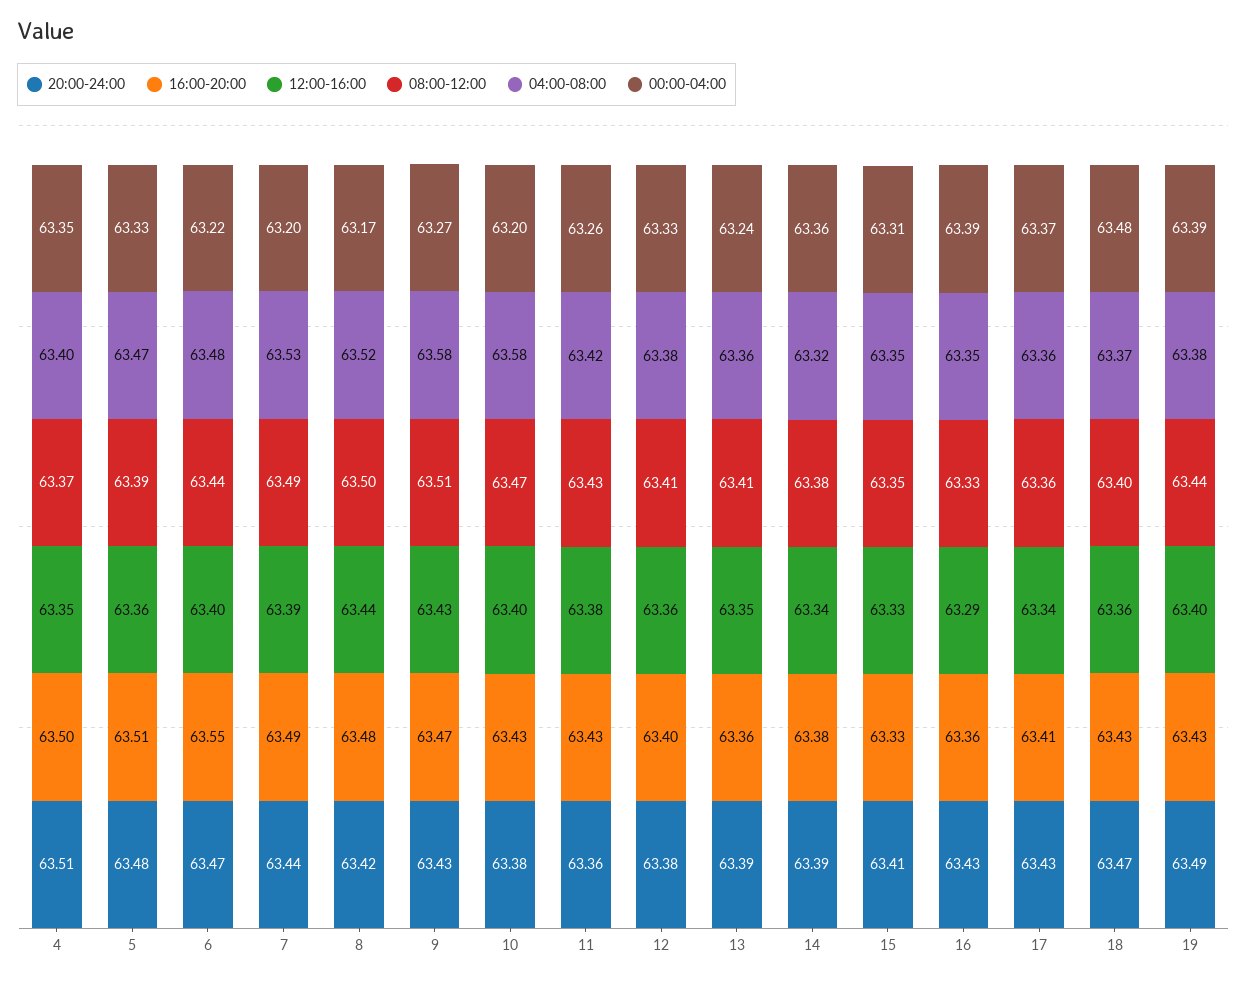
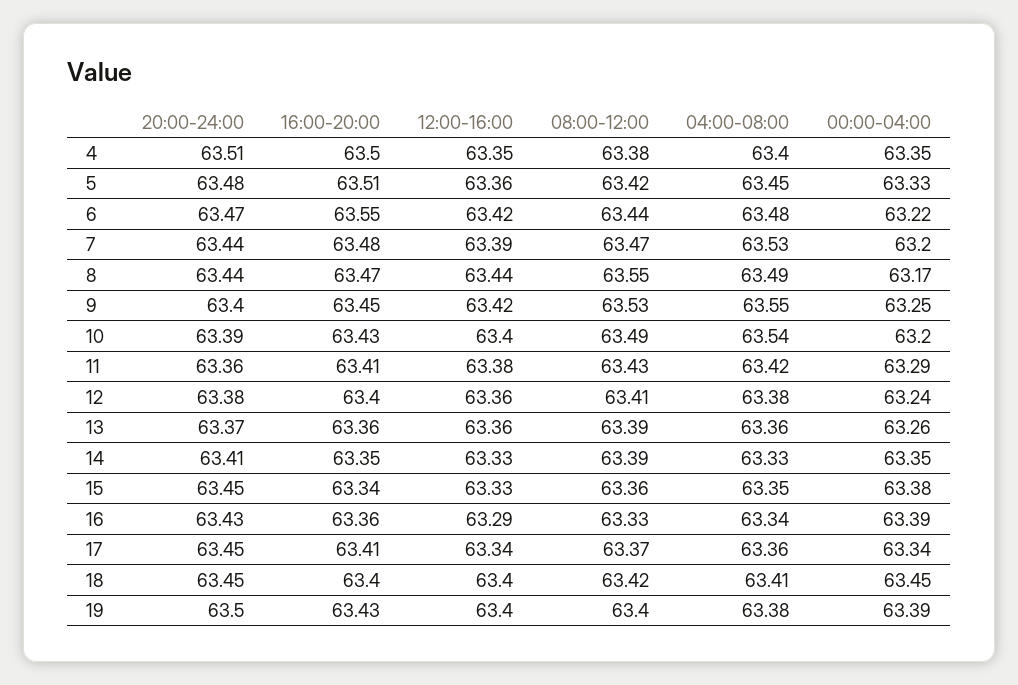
08:00-12:00, 4: 63.37 -> 63.38
08:00-12:00, 5: 63.39 -> 63.42
04:00-08:00, 5: 63.47 -> 63.45
12:00-16:00, 6: 63.4 -> 63.42
16:00-20:00, 7: 63.49 -> 63.48
08:00-12:00, 7: 63.49 -> 63.47
20:00-24:00, 8: 63.42 -> 63.44
16:00-20:00, 8: 63.48 -> 63.47
08:00-12:00, 8: 63.5 -> 63.55
04:00-08:00, 8: 63.52 -> 63.49
20:00-24:00, 9: 63.43 -> 63.4
16:00-20:00, 9: 63.47 -> 63.45
12:00-16:00, 9: 63.43 -> 63.42
08:00-12:00, 9: 63.51 -> 63.53
04:00-08:00, 9: 63.58 -> 63.55
00:00-04:00, 9: 63.27 -> 63.25
20:00-24:00, 10: 63.38 -> 63.39
08:00-12:00, 10: 63.47 -> 63.49
04:00-08:00, 10: 63.58 -> 63.54
16:00-20:00, 11: 63.43 -> 63.41
00:00-04:00, 11: 63.26 -> 63.29
00:00-04:00, 12: 63.33 -> 63.24
20:00-24:00, 13: 63.39 -> 63.37
12:00-16:00, 13: 63.35 -> 63.36
08:00-12:00, 13: 63.41 -> 63.39
00:00-04:00, 13: 63.24 -> 63.26
20:00-24:00, 14: 63.39 -> 63.41
16:00-20:00, 14: 63.38 -> 63.35
12:00-16:00, 14: 63.34 -> 63.33
08:00-12:00, 14: 63.38 -> 63.39
04:00-08:00, 14: 63.32 -> 63.33
00:00-04:00, 14: 63.36 -> 63.35
20:00-24:00, 15: 63.41 -> 63.45
16:00-20:00, 15: 63.33 -> 63.34
08:00-12:00, 15: 63.35 -> 63.36
00:00-04:00, 15: 63.31 -> 63.38
04:00-08:00, 16: 63.35 -> 63.34
20:00-24:00, 17: 63.43 -> 63.45
08:00-12:00, 17: 63.36 -> 63.37
00:00-04:00, 17: 63.37 -> 63.34
20:00-24:00, 18: 63.47 -> 63.45
16:00-20:00, 18: 63.43 -> 63.4
12:00-16:00, 18: 63.36 -> 63.4
08:00-12:00, 18: 63.4 -> 63.42
04:00-08:00, 18: 63.37 -> 63.41
00:00-04:00, 18: 63.48 -> 63.45
20:00-24:00, 19: 63.49 -> 63.5
08:00-12:00, 19: 63.44 -> 63.4

